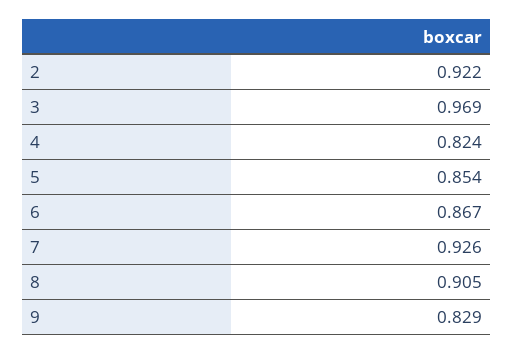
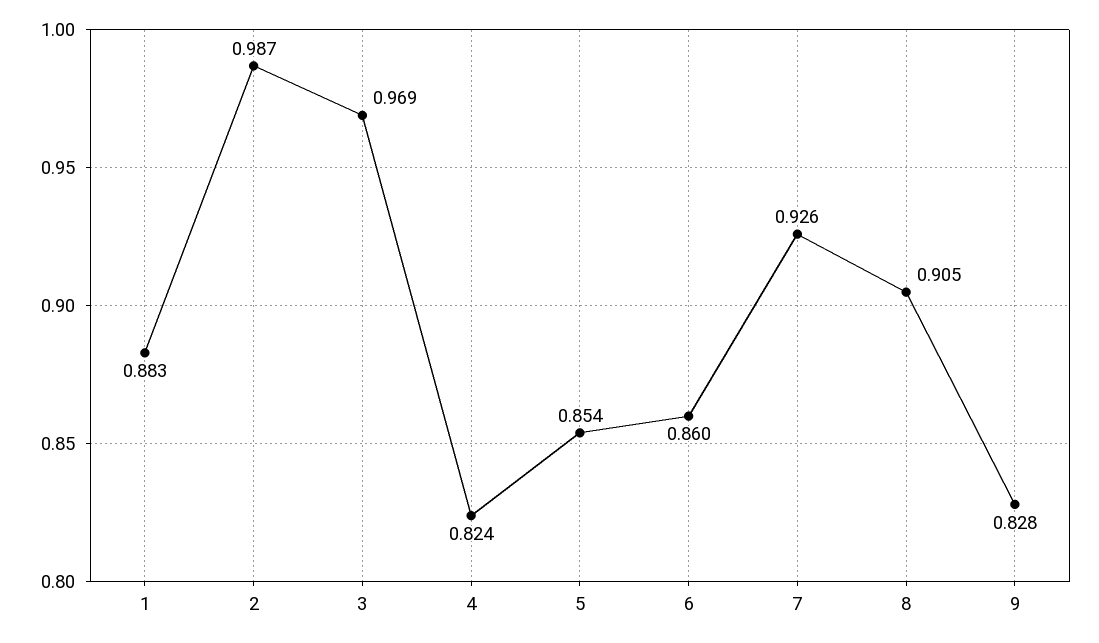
2: 0.922 -> 0.987
6: 0.867 -> 0.86
9: 0.829 -> 0.828
1: none -> 0.883

